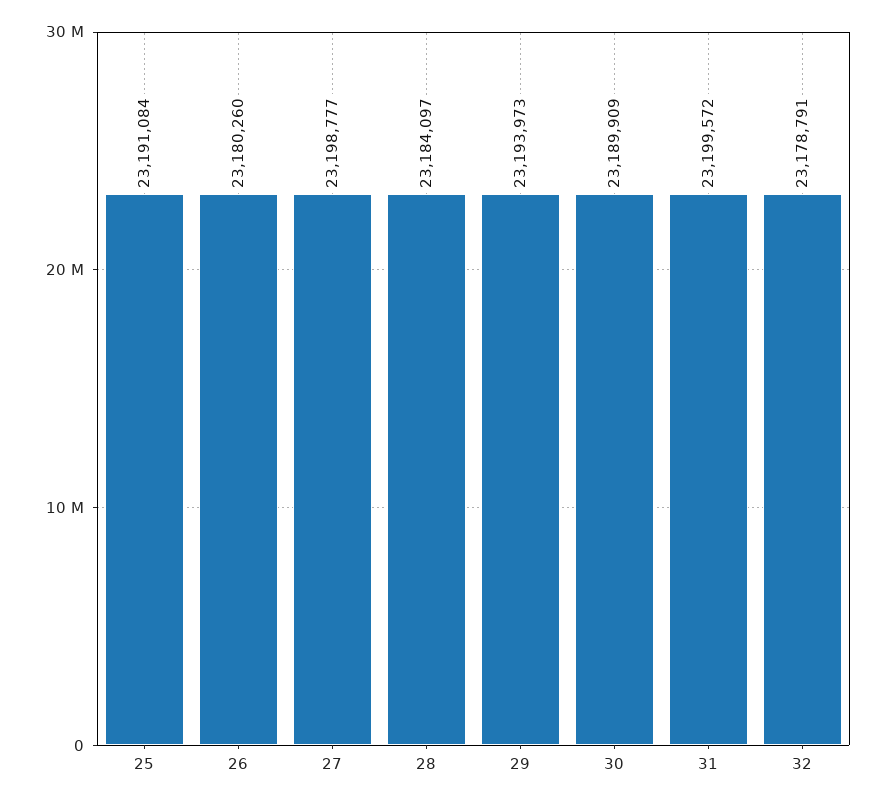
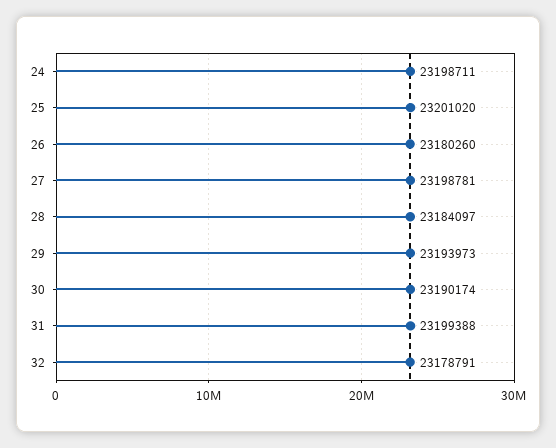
25: 23191084 -> 23201020
27: 23198777 -> 23198781
30: 23189909 -> 23190174
31: 23199572 -> 23199388
24: none -> 23198711

